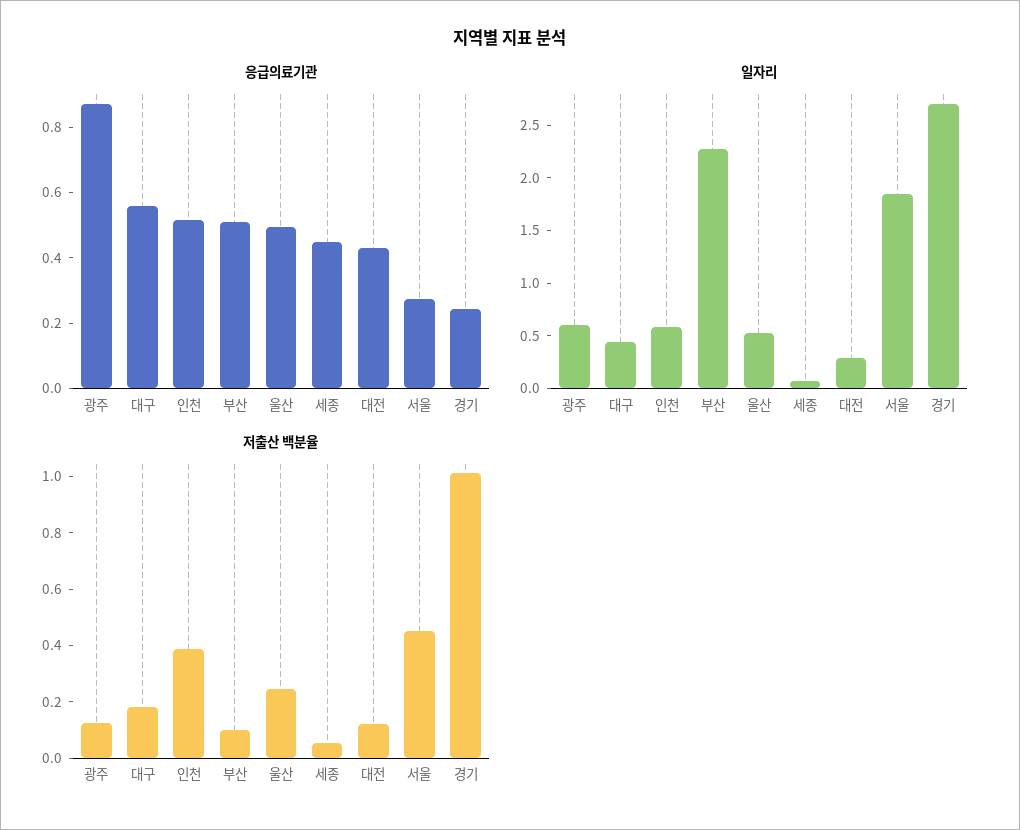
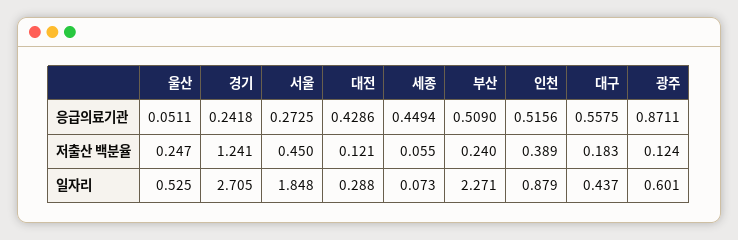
응급의료기관, 울산: 0.5 -> 0.0511
일자리, 인천: 0.6 -> 0.879
저출산 백분율, 부산: 0.1 -> 0.24
저출산 백분율, 경기: 1 -> 1.241

